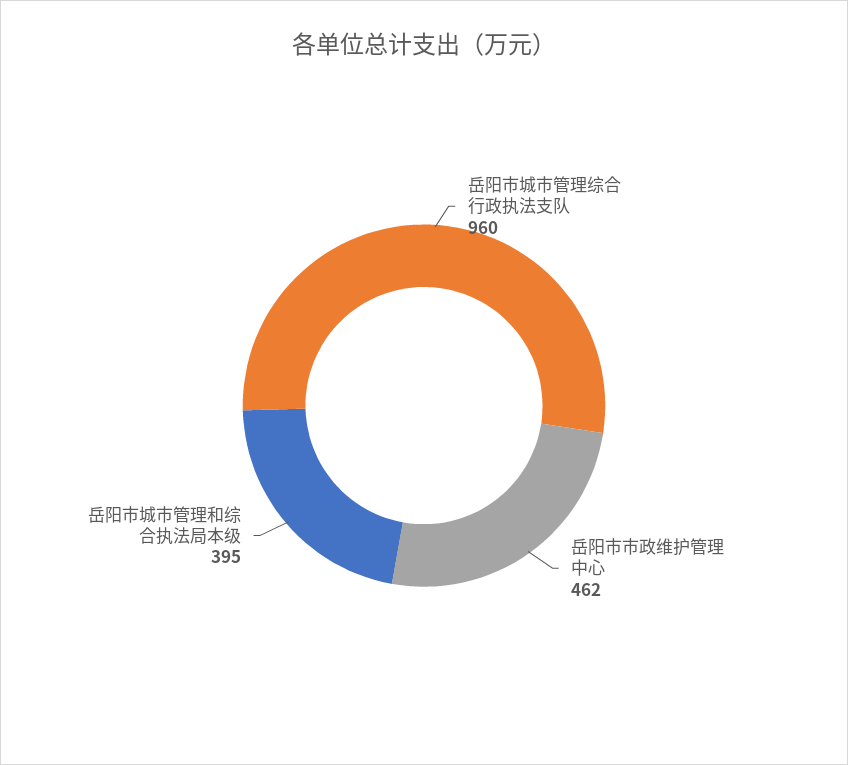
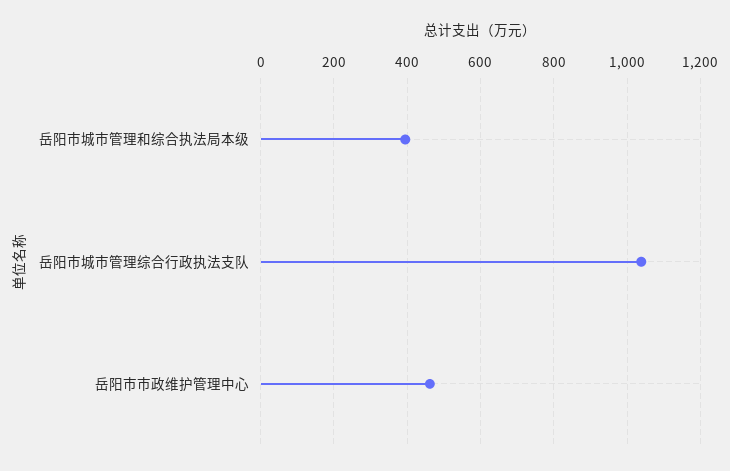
岳阳市城市管理综合行政执法支队: 960 -> 1040

